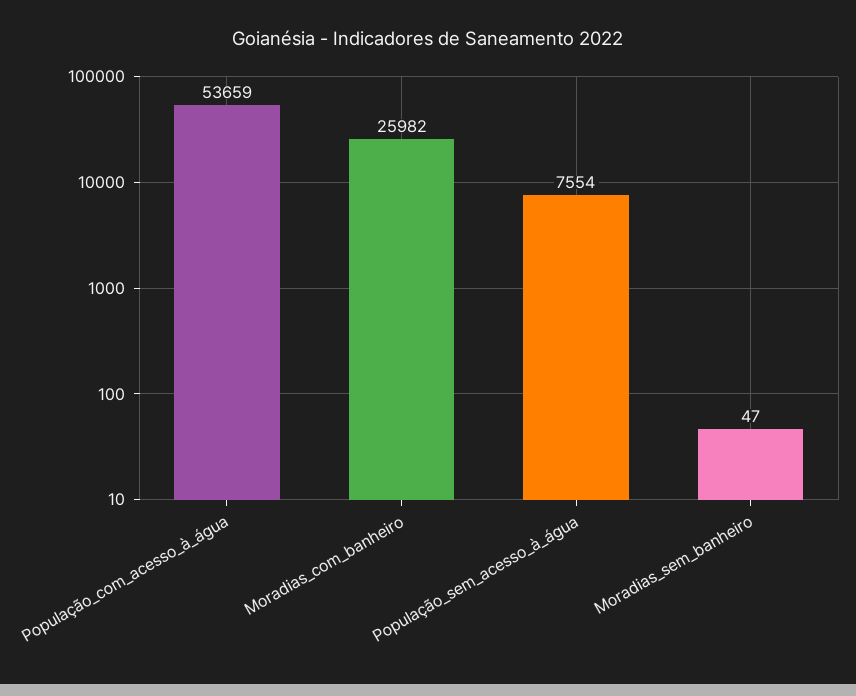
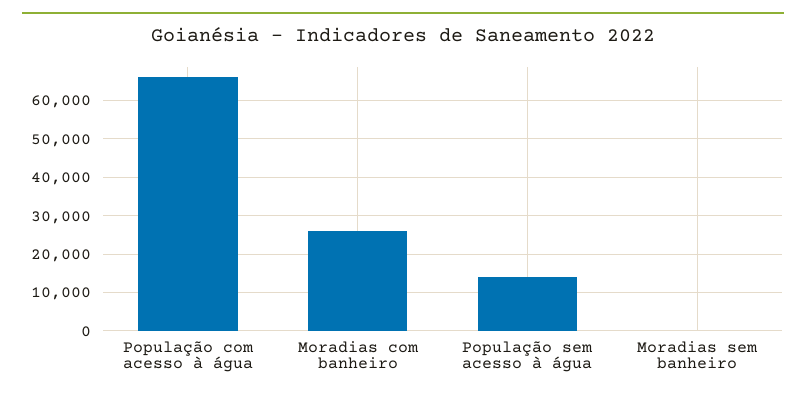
População_com_acesso_à_água: 53659 -> 66000
População_sem_acesso_à_água: 7554 -> 14000

